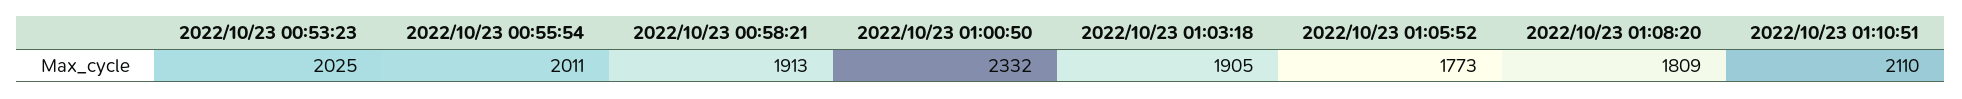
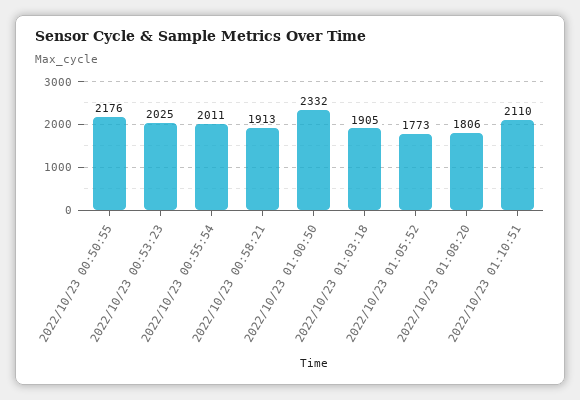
2022/10/23 01:08:20: 1809 -> 1806
2022/10/23 00:50:55: none -> 2176

